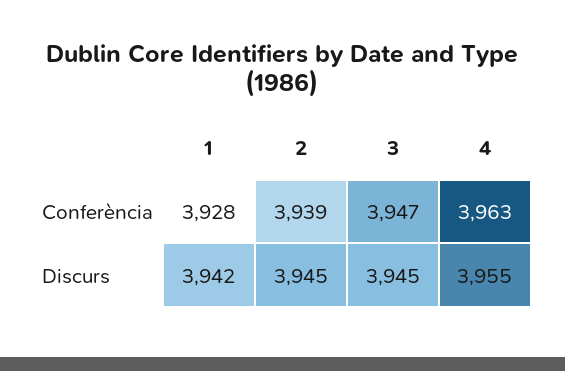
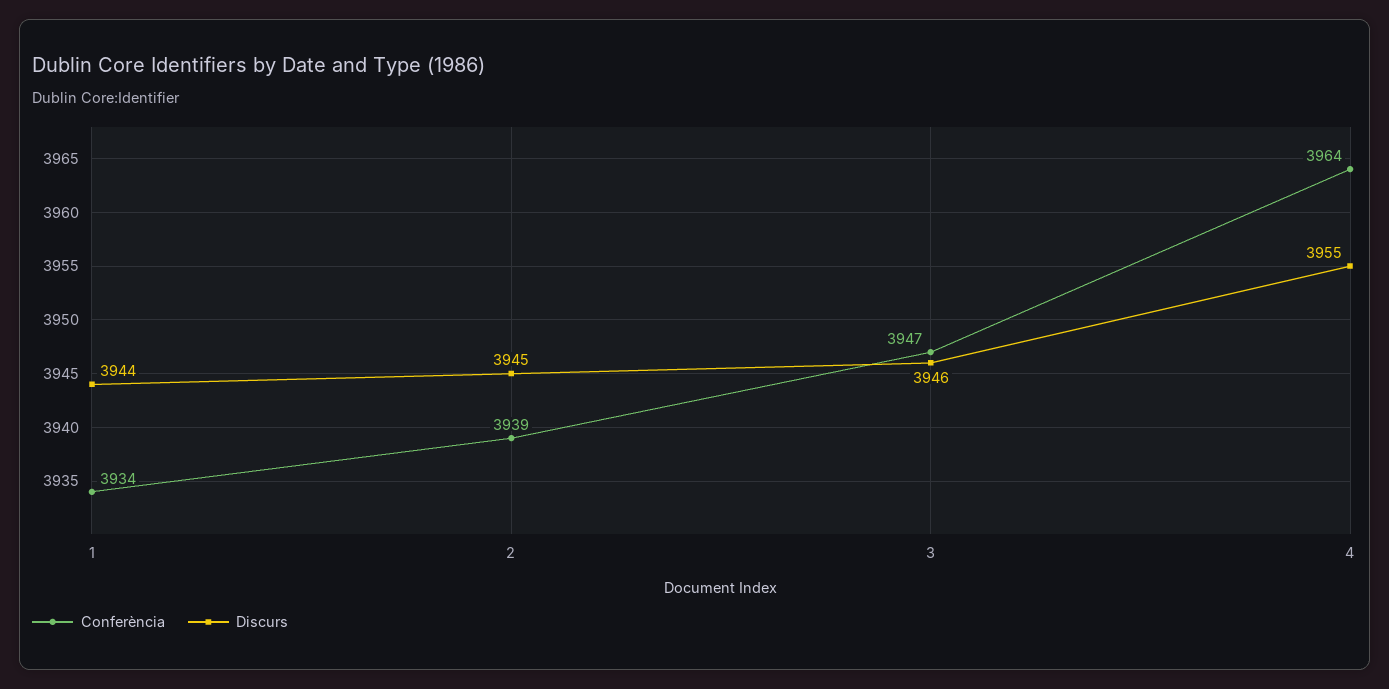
Conferència, 1: 3928 -> 3934
Conferència, 4: 3963 -> 3964
Discurs, 1: 3942 -> 3944
Discurs, 3: 3945 -> 3946

